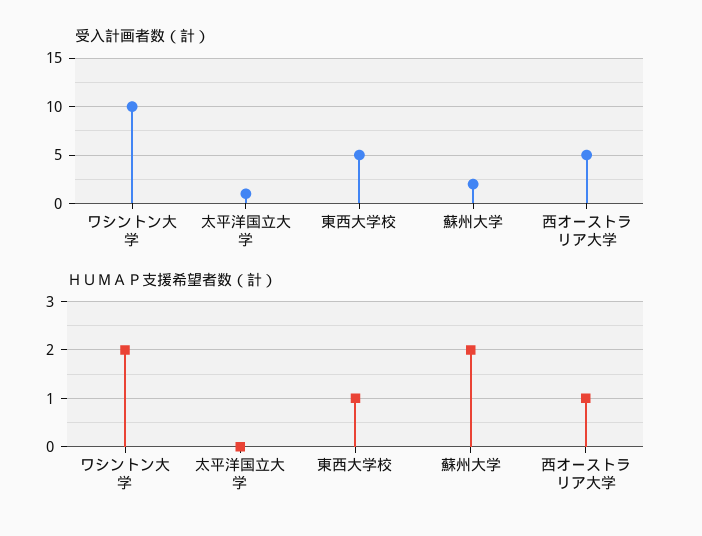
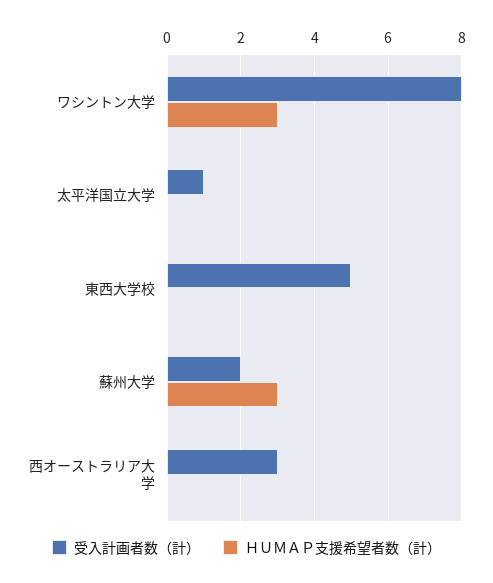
受入計画者数（計）, ワシントン大学: 10 -> 8
受入計画者数（計）, 西オーストラリア大学: 5 -> 3
ＨＵＭＡＰ支援希望者数（計）, ワシントン大学: 2 -> 3
ＨＵＭＡＰ支援希望者数（計）, 東西大学校: 1 -> 0
ＨＵＭＡＰ支援希望者数（計）, 蘇州大学: 2 -> 3
ＨＵＭＡＰ支援希望者数（計）, 西オーストラリア大学: 1 -> 0

